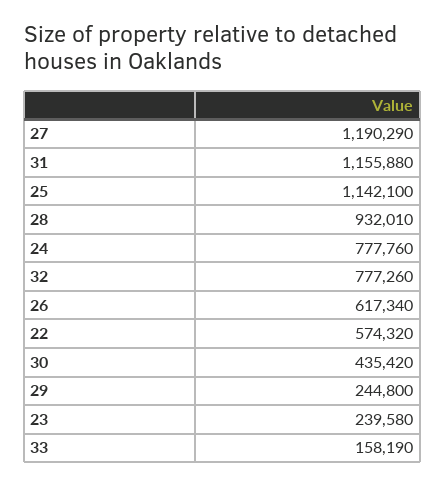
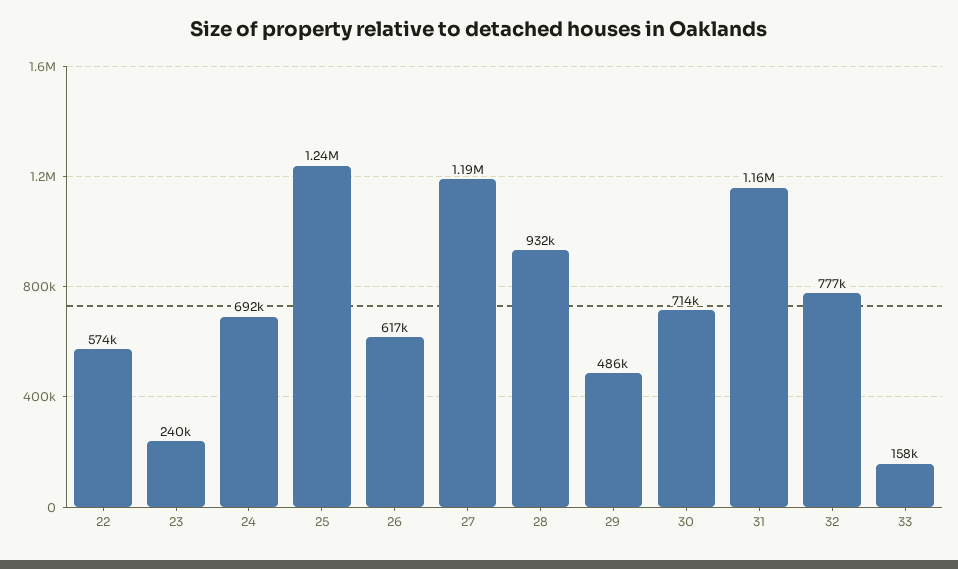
25: 1142100 -> 1240000
24: 777760 -> 692000
30: 435420 -> 714000
29: 244800 -> 486000

